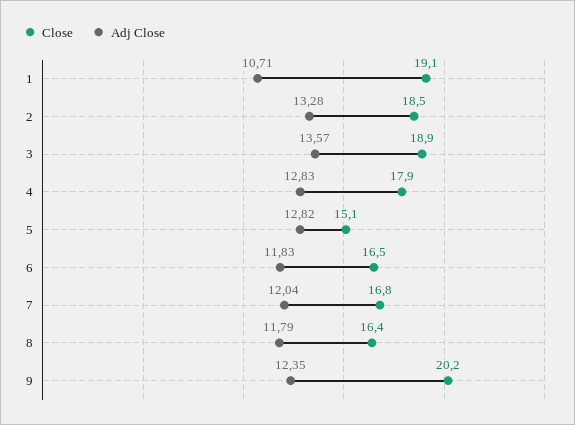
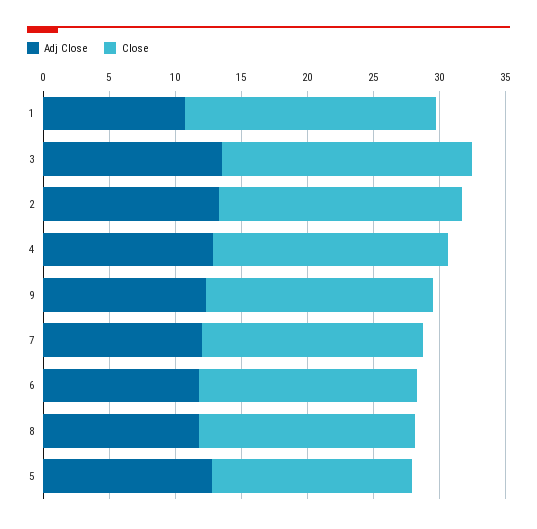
Close, 9: 20.2 -> 17

